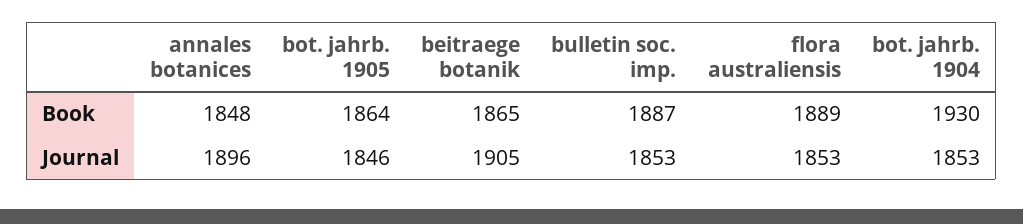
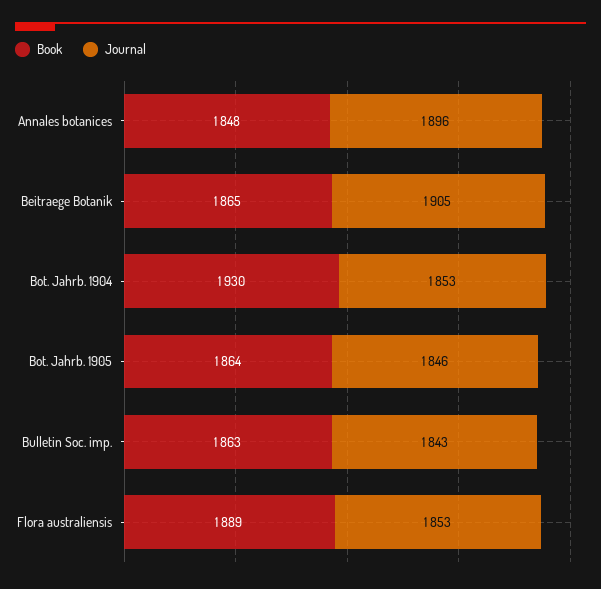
Book, bulletin soc. imp.: 1887 -> 1863
Journal, bulletin soc. imp.: 1853 -> 1843

